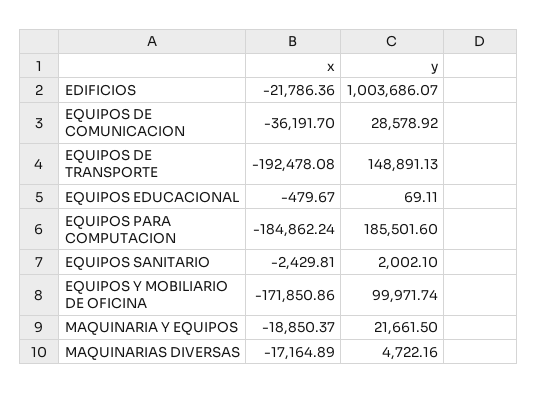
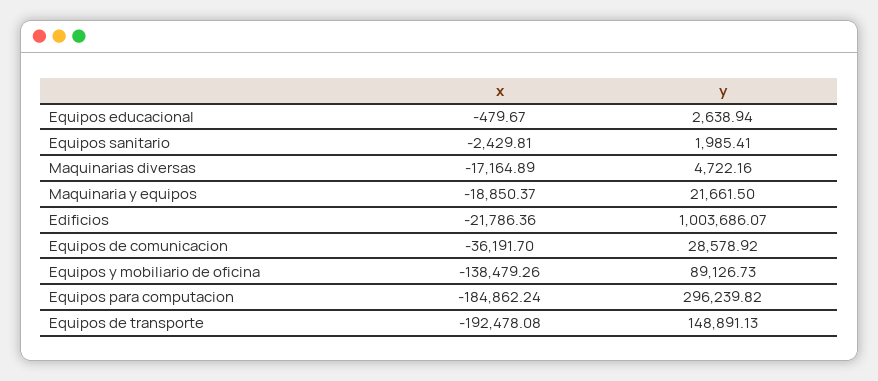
y, EQUIPOS EDUCACIONAL: 69.11 -> 2638.94
y, EQUIPOS PARA COMPUTACION: 185501.6 -> 296239.82
y, EQUIPOS SANITARIO: 2002.1 -> 1985.41
x, EQUIPOS Y MOBILIARIO DE OFICINA: -171850.86 -> -138479.26
y, EQUIPOS Y MOBILIARIO DE OFICINA: 99971.74 -> 89126.73

